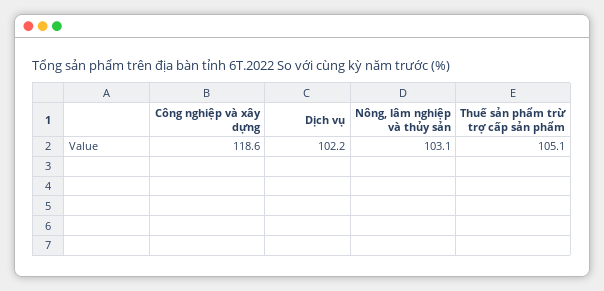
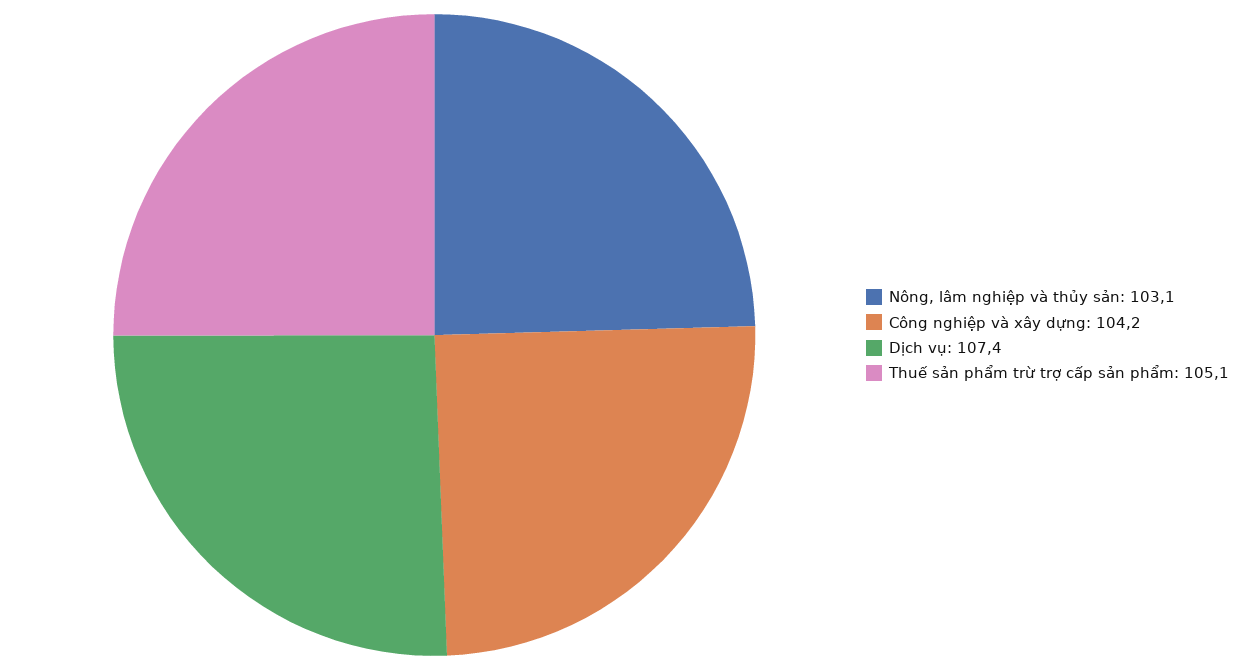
Công nghiệp và xây dựng: 118.6 -> 104.2
Dịch vụ: 102.2 -> 107.4

